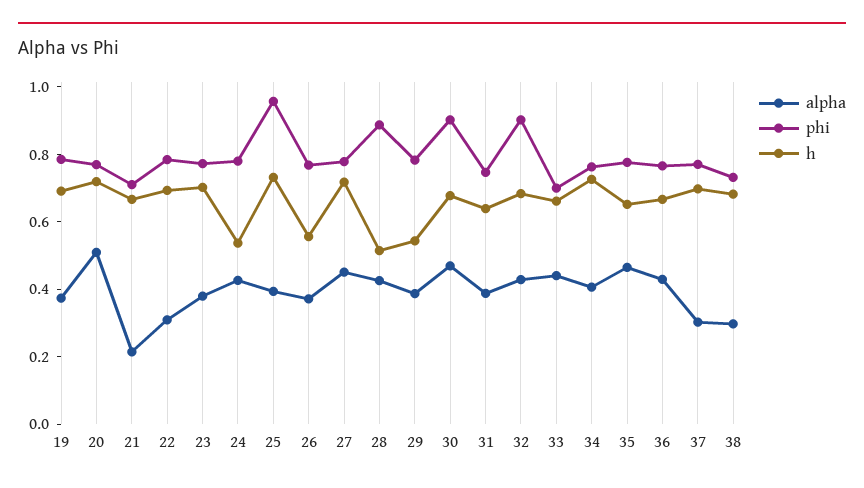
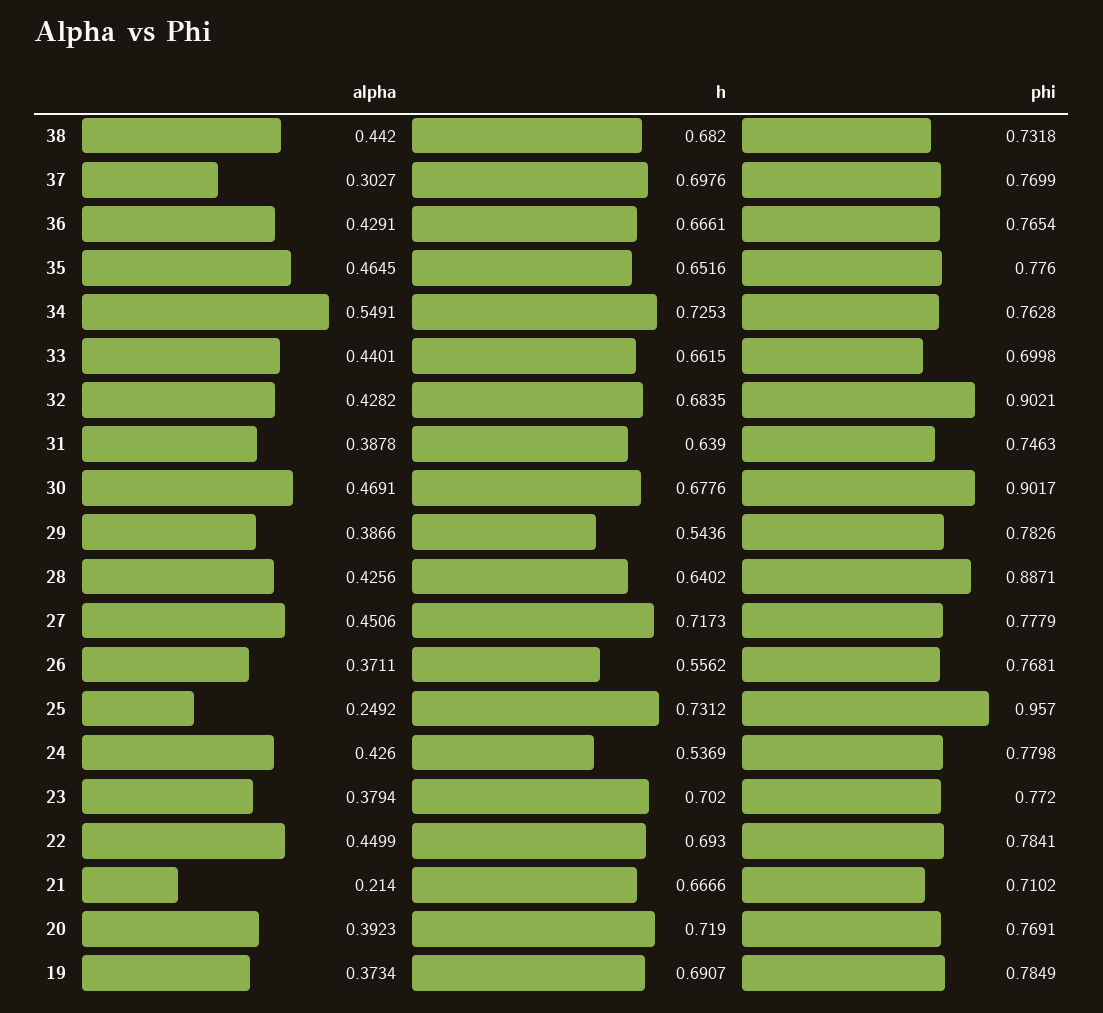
alpha, 20: 0.5 -> 0.3923
alpha, 22: 0.3 -> 0.4499
alpha, 25: 0.4 -> 0.2492
h, 28: 0.5 -> 0.6402
alpha, 34: 0.4 -> 0.5491
alpha, 38: 0.3 -> 0.442

